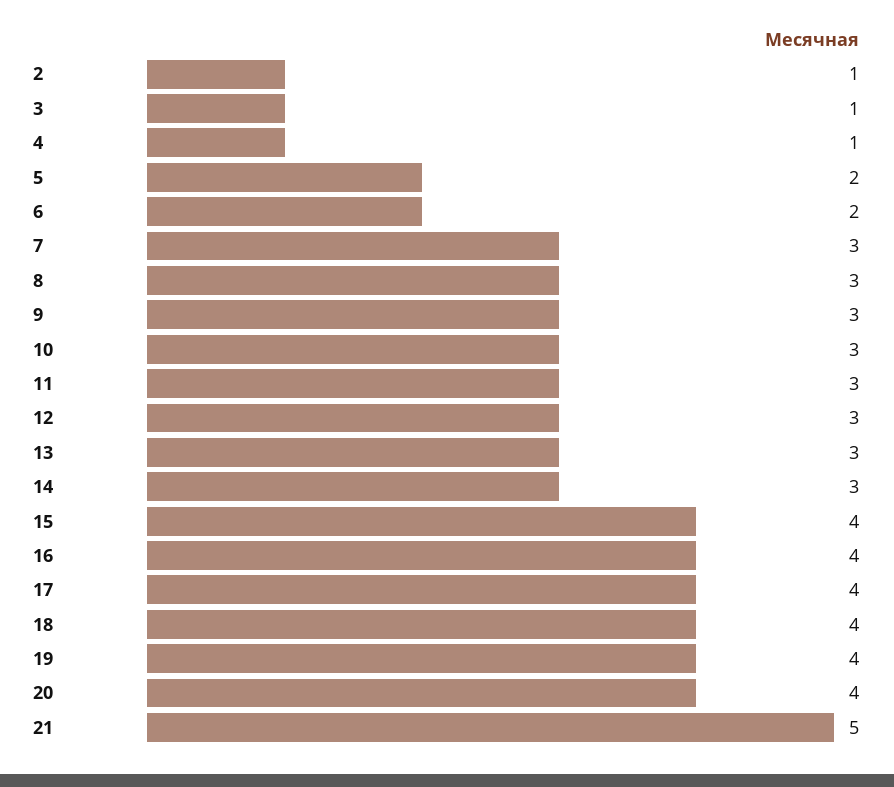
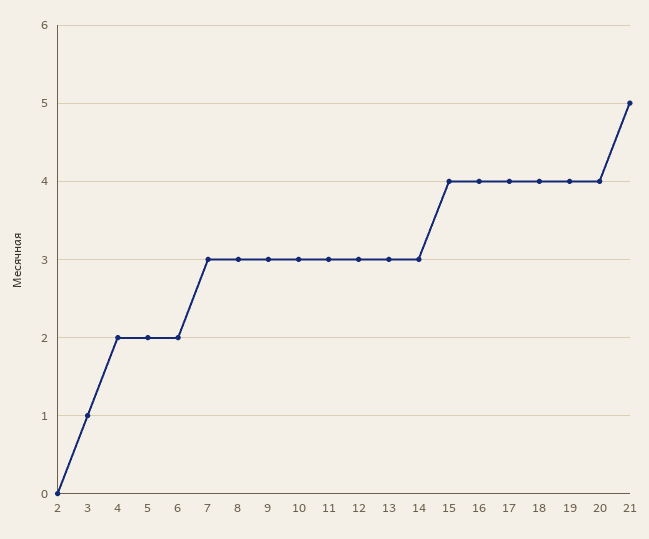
2: 1 -> 0
4: 1 -> 2

